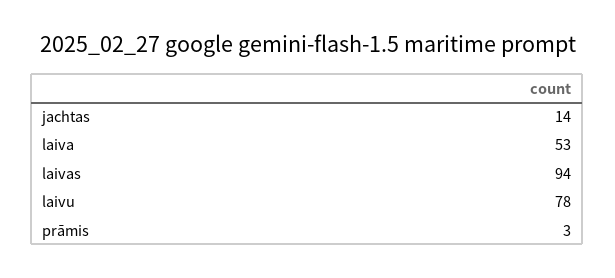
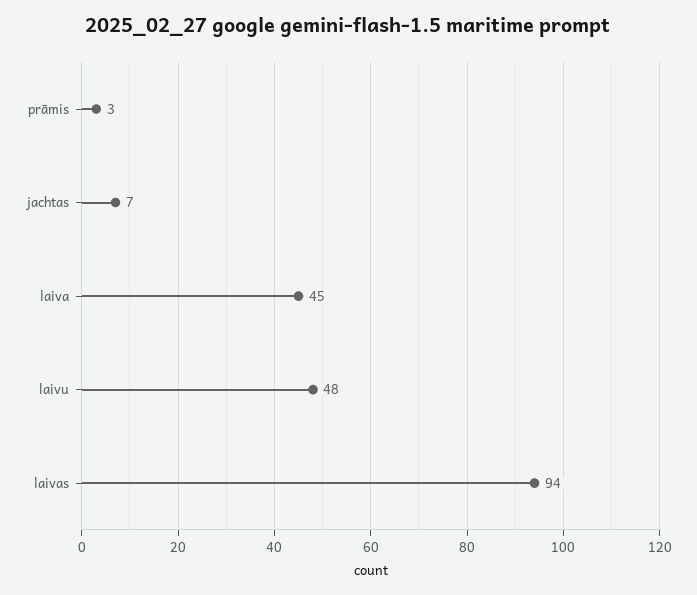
jachtas: 14 -> 7
laiva: 53 -> 45
laivu: 78 -> 48

